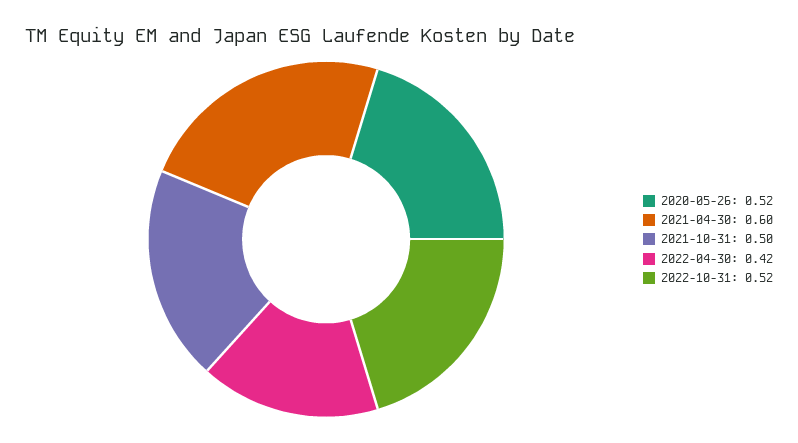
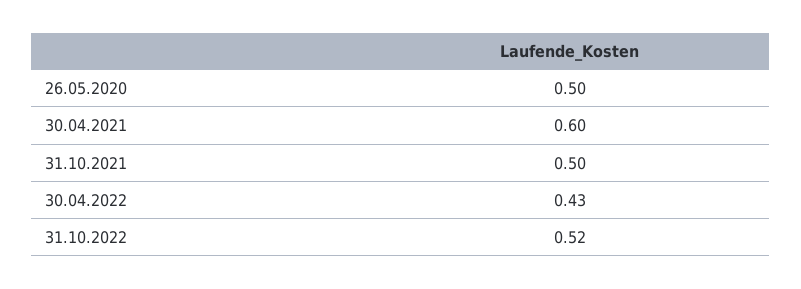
2020-05-26: 0.52 -> 0.5
2022-04-30: 0.42 -> 0.43

